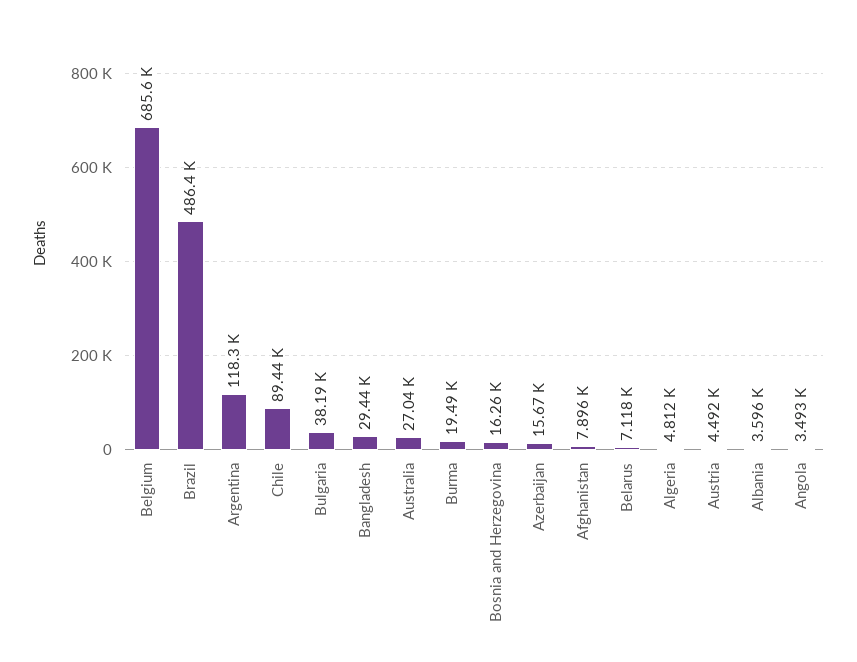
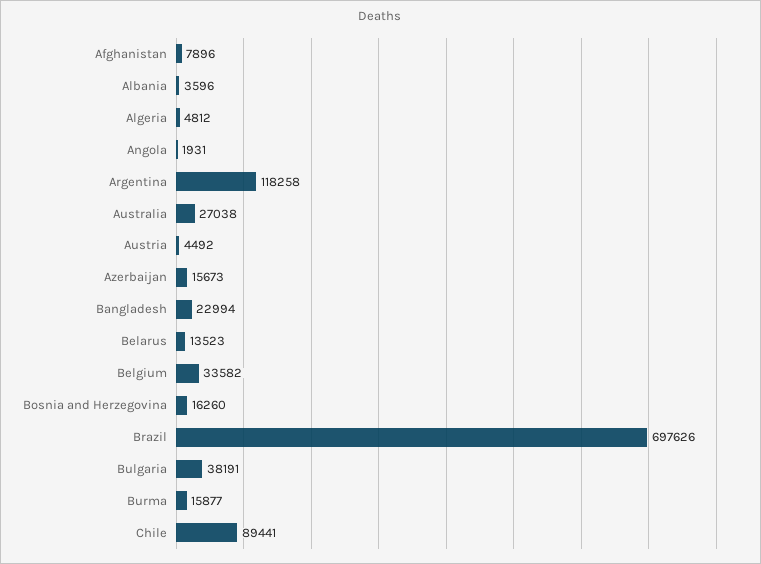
Belgium: 685600 -> 33582
Brazil: 486400 -> 697626
Bangladesh: 29440 -> 22994
Burma: 19490 -> 15877
Belarus: 7118 -> 13523
Angola: 3493 -> 1931

